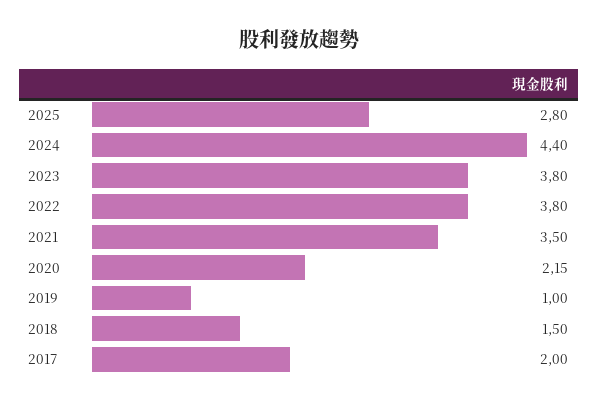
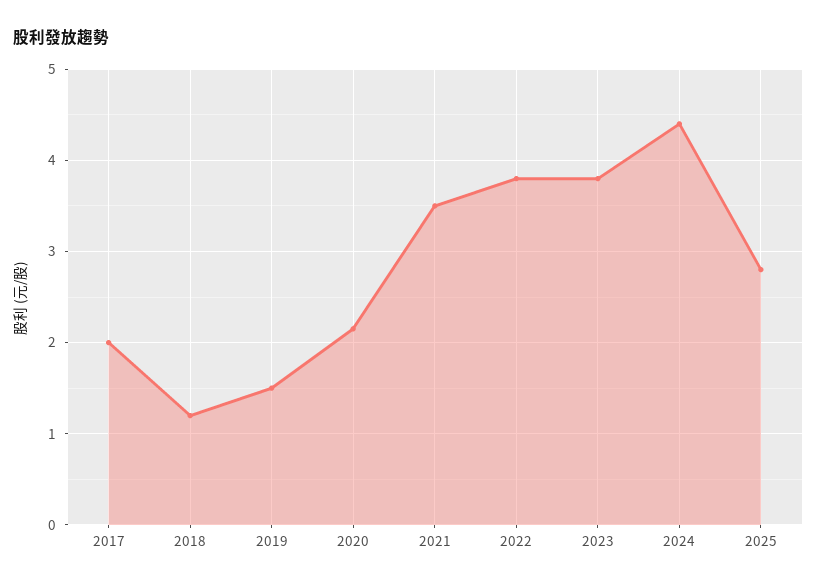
2019: 1 -> 1.5
2018: 1.5 -> 1.2

